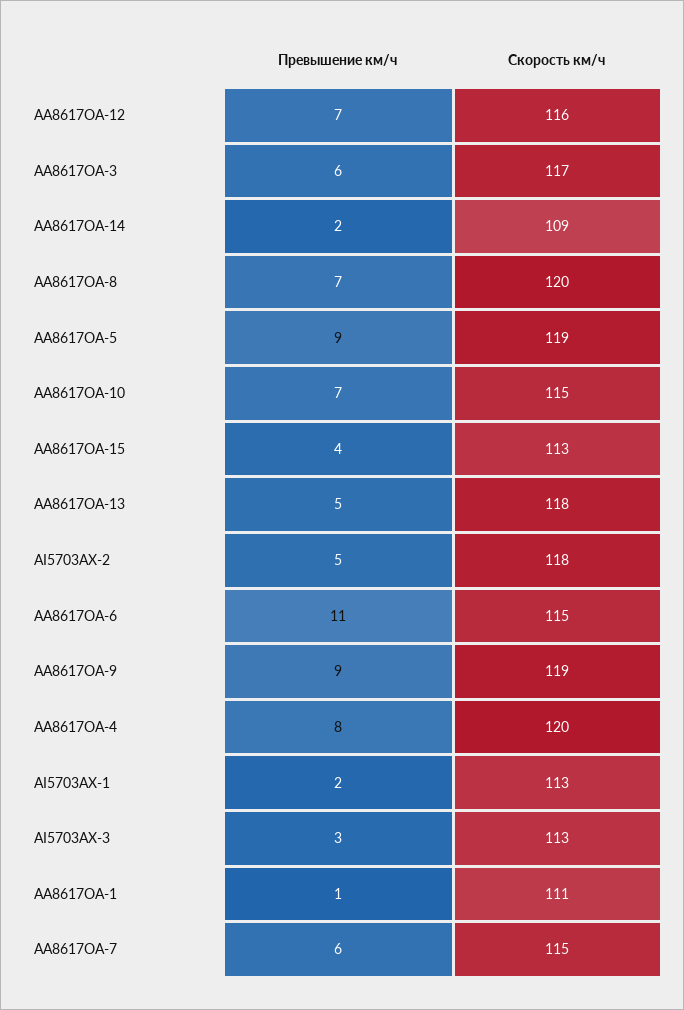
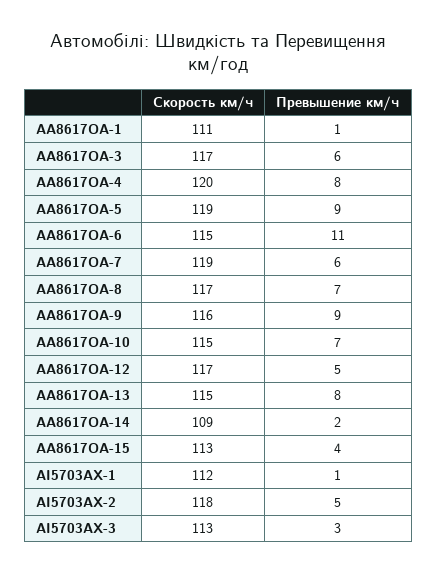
Превышение км/ч, AA8617OA-12: 7 -> 5
Скорость км/ч, AA8617OA-12: 116 -> 117
Скорость км/ч, AA8617OA-8: 120 -> 117
Превышение км/ч, AA8617OA-13: 5 -> 8
Скорость км/ч, AA8617OA-13: 118 -> 115
Скорость км/ч, AA8617OA-9: 119 -> 116
Превышение км/ч, AI5703AX-1: 2 -> 1
Скорость км/ч, AI5703AX-1: 113 -> 112
Скорость км/ч, AA8617OA-7: 115 -> 119

